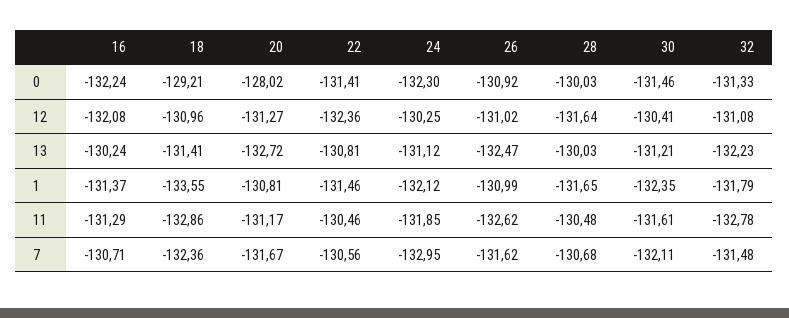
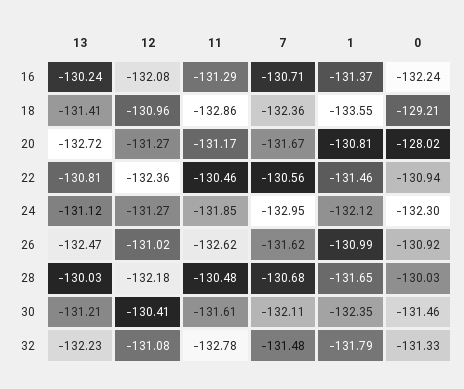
22, 0: -131.41 -> -130.94
24, 12: -130.25 -> -131.27
28, 12: -131.64 -> -132.18

